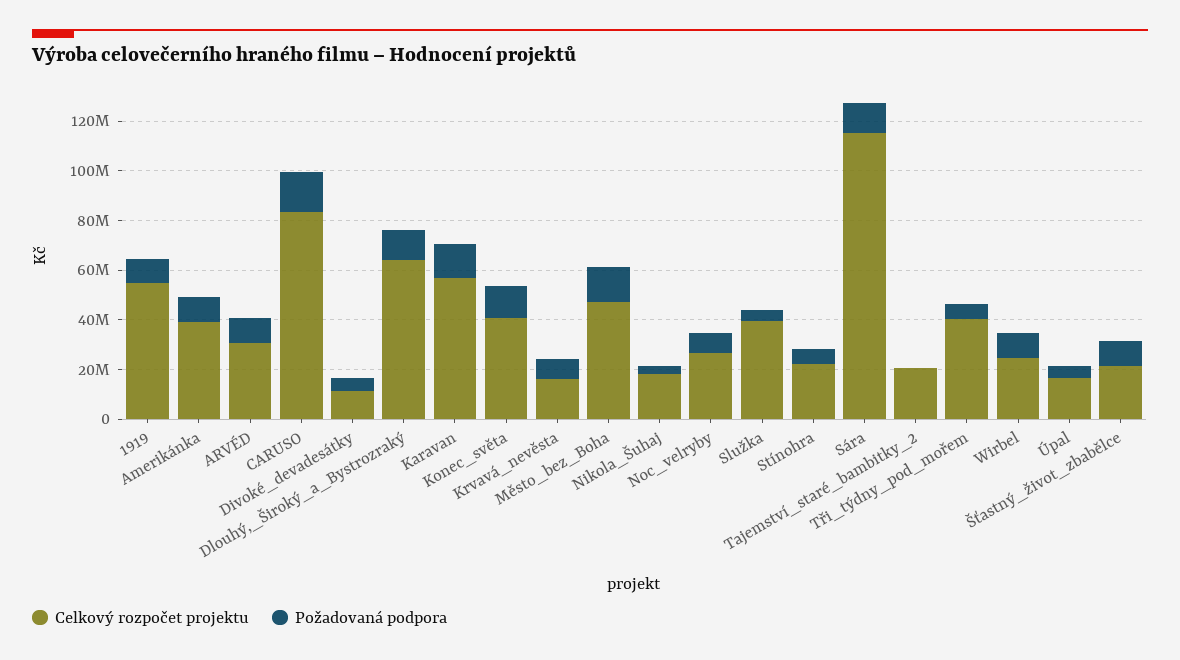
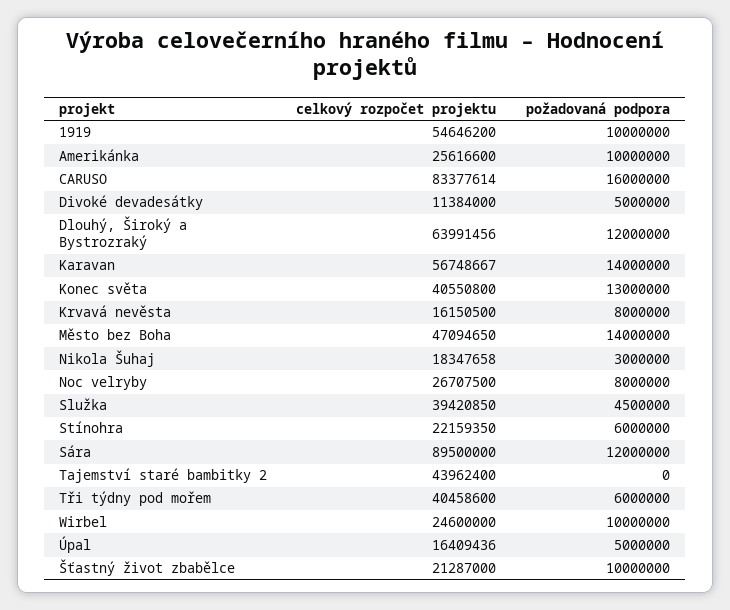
Celkový rozpočet projektu, Amerikánka: 40000000 -> 25616600
Celkový rozpočet projektu, ARVÉD: 30000000 -> none
Požadovaná podpora, ARVÉD: 10000000 -> none
Celkový rozpočet projektu, Sára: 115000000 -> 89500000
Celkový rozpočet projektu, Tajemství_staré_bambitky_2: 20000000 -> 43962400

